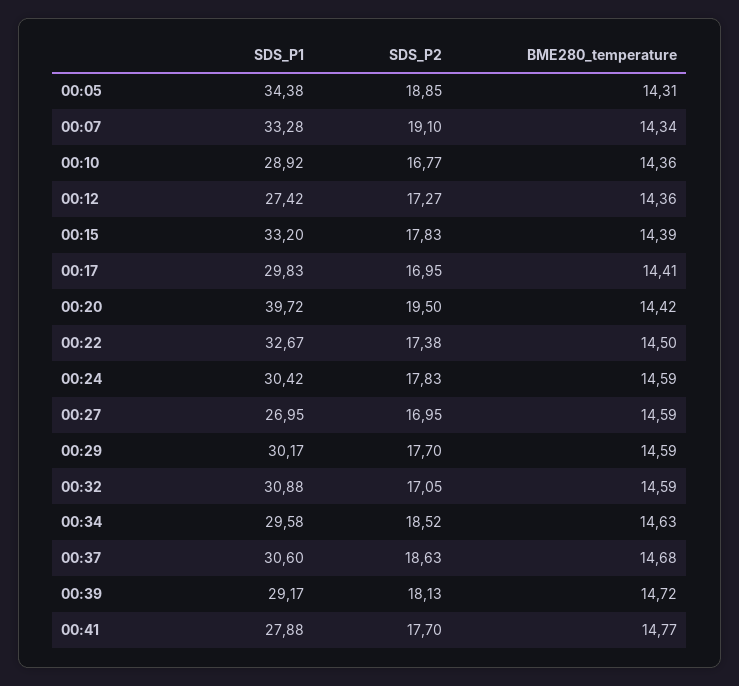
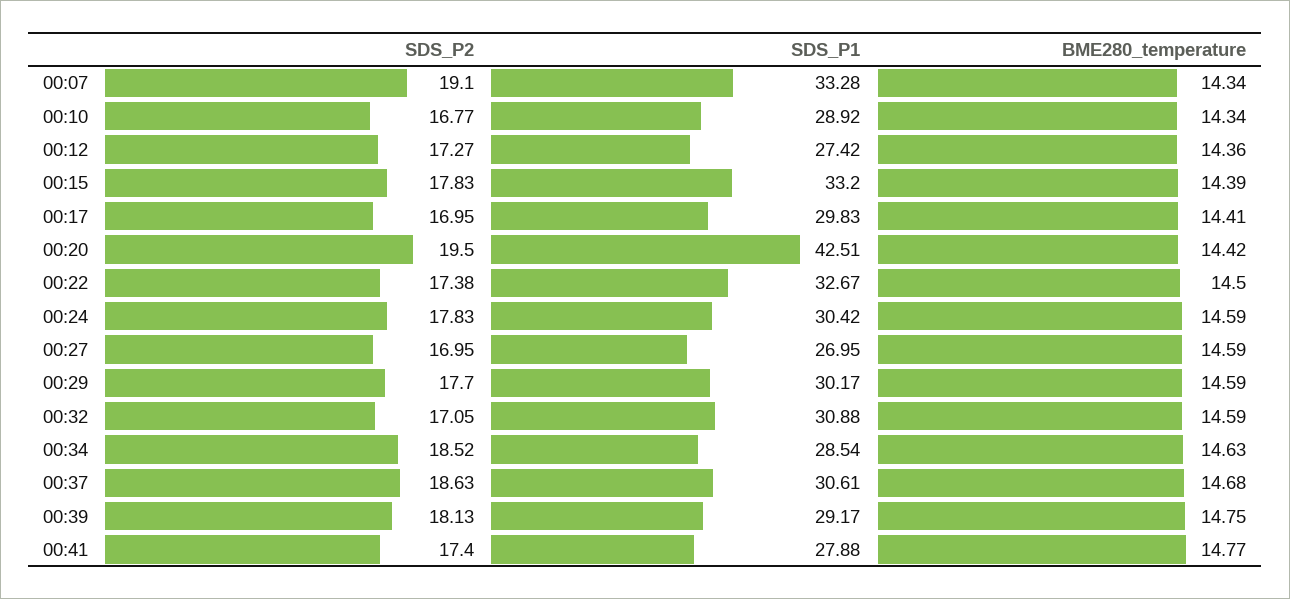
SDS_P1, 00:05: 34.38 -> none
SDS_P2, 00:05: 18.85 -> none
BME280_temperature, 00:05: 14.31 -> none
BME280_temperature, 00:10: 14.36 -> 14.34
SDS_P1, 00:20: 39.72 -> 42.51
SDS_P1, 00:34: 29.58 -> 28.54
SDS_P1, 00:37: 30.6 -> 30.61
BME280_temperature, 00:39: 14.72 -> 14.75
SDS_P2, 00:41: 17.7 -> 17.4

